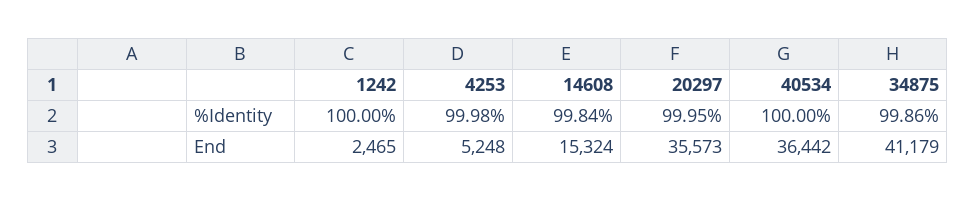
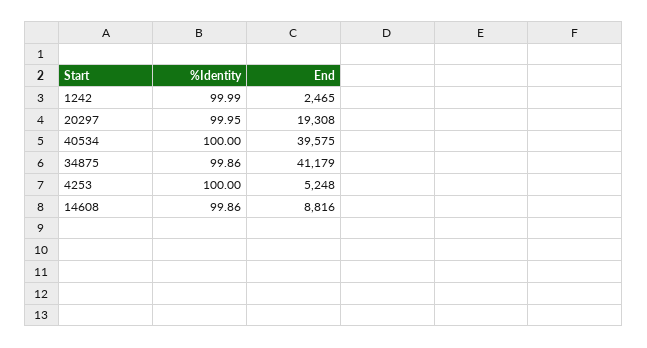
1242, %Identity: 100 -> 99.99
4253, %Identity: 99.98 -> 100
14608, %Identity: 99.84 -> 99.86
14608, End: 15324 -> 8816
20297, End: 35573 -> 19308
40534, End: 36442 -> 39575

